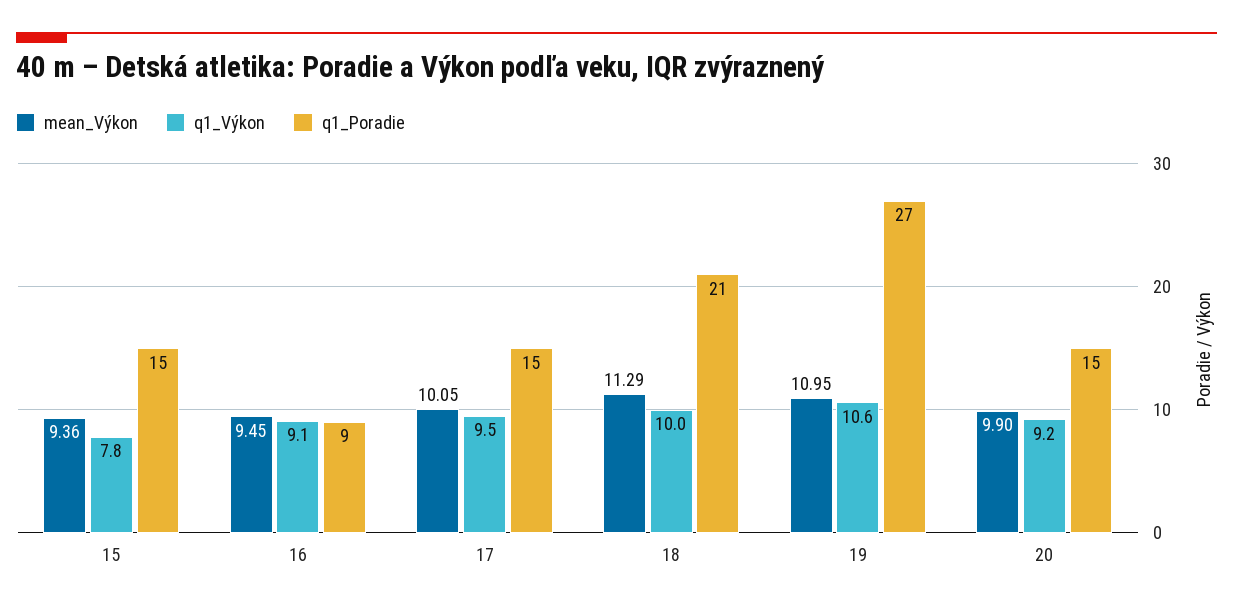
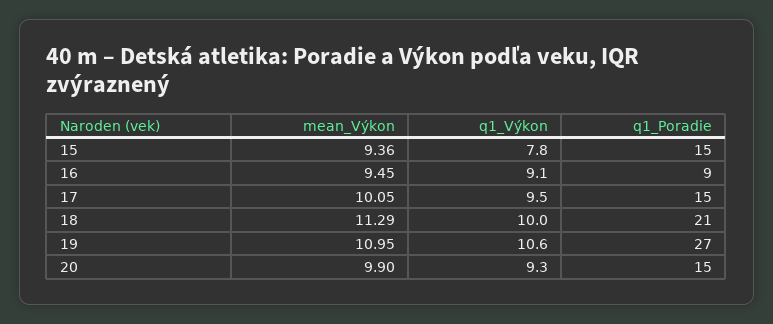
q1_Výkon, 20: 9.2 -> 9.3

